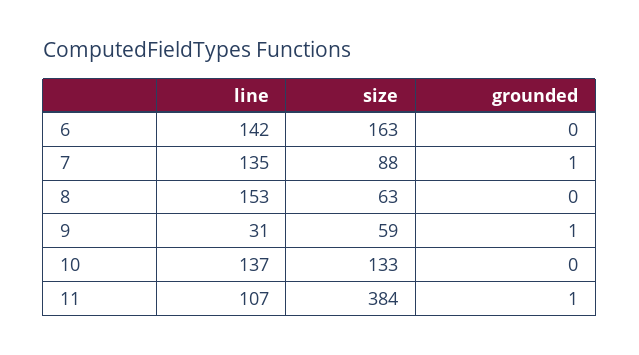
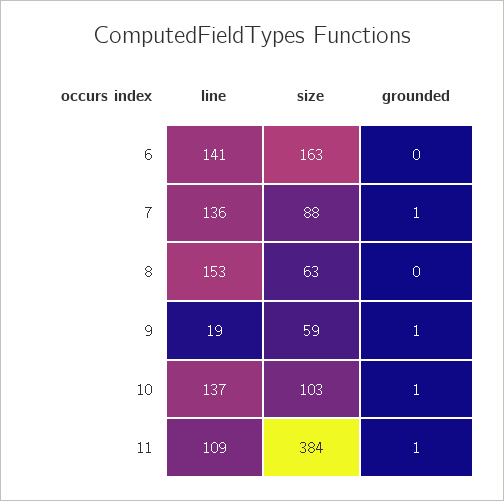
line, 6: 142 -> 141
line, 7: 135 -> 136
line, 9: 31 -> 19
size, 10: 133 -> 103
grounded, 10: 0 -> 1
line, 11: 107 -> 109

